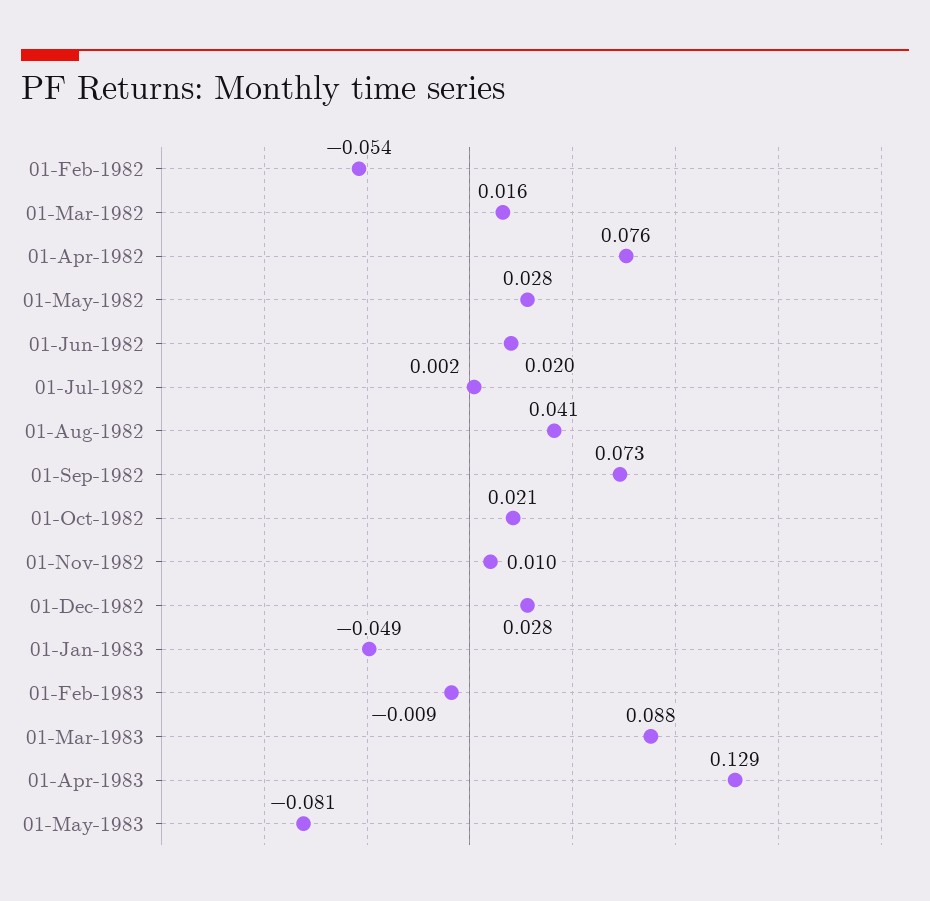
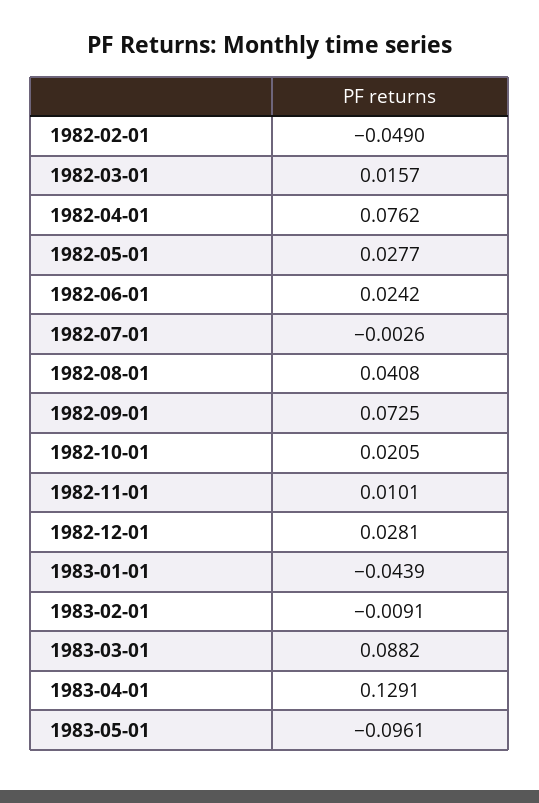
01-Feb-1982: -0.054 -> -0.049
01-Jun-1982: 0.02 -> 0.0242
01-Jul-1982: 0.002 -> -0.0026
01-Jan-1983: -0.049 -> -0.0439
01-May-1983: -0.081 -> -0.0961

